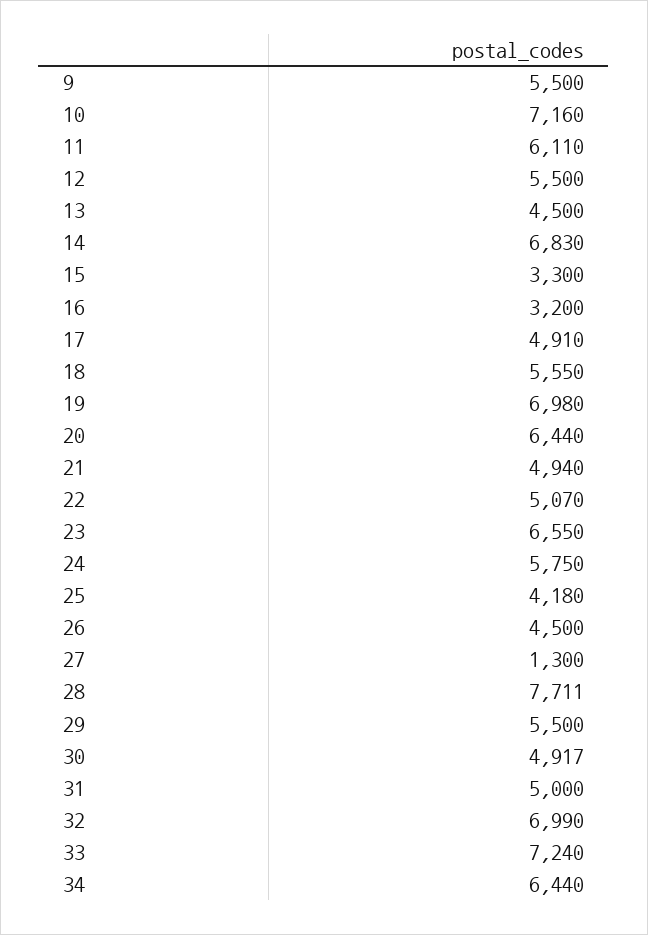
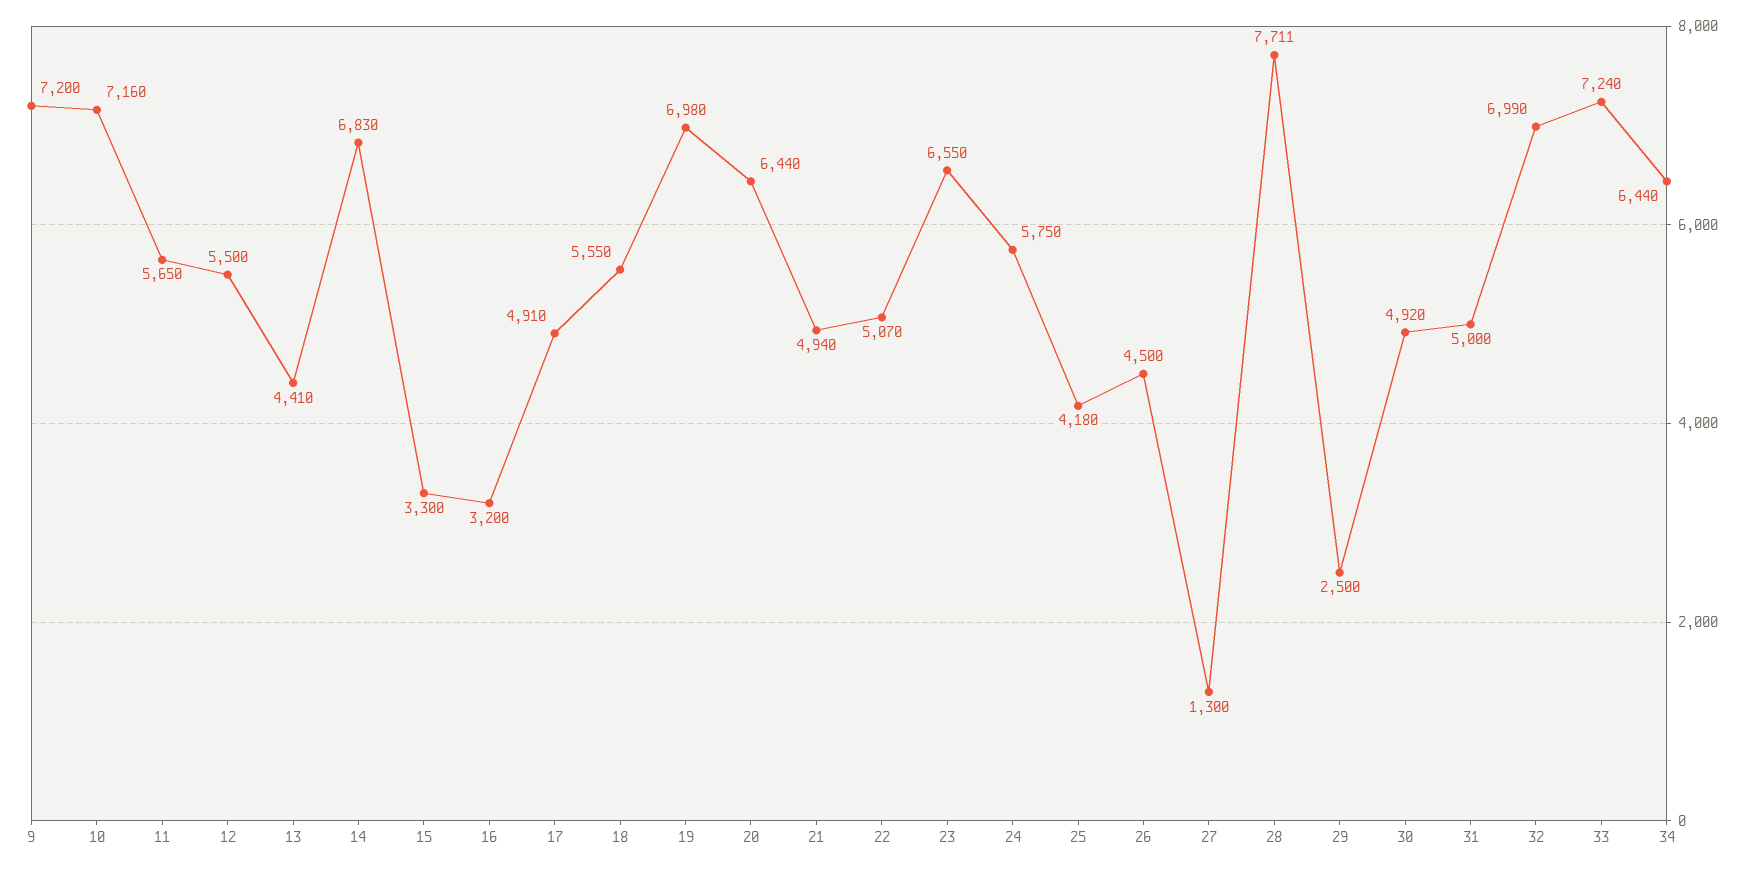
9: 5500 -> 7200
11: 6110 -> 5650
13: 4500 -> 4410
29: 5500 -> 2500
30: 4917 -> 4920

